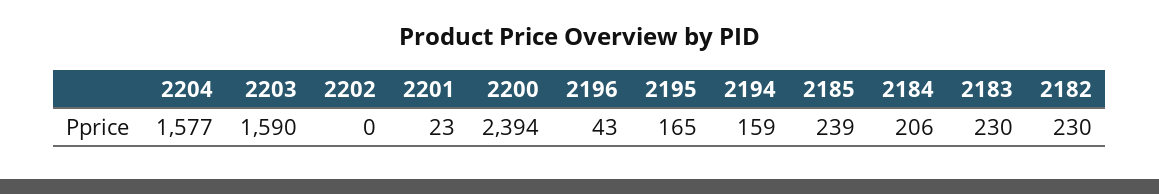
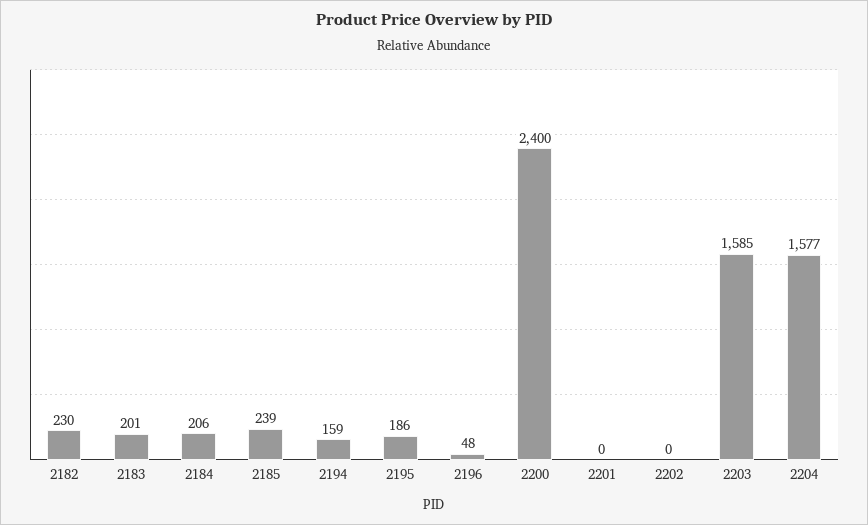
2203: 1590 -> 1585
2201: 23 -> 0
2200: 2394 -> 2400
2196: 43 -> 48
2195: 165 -> 186
2183: 230 -> 201

